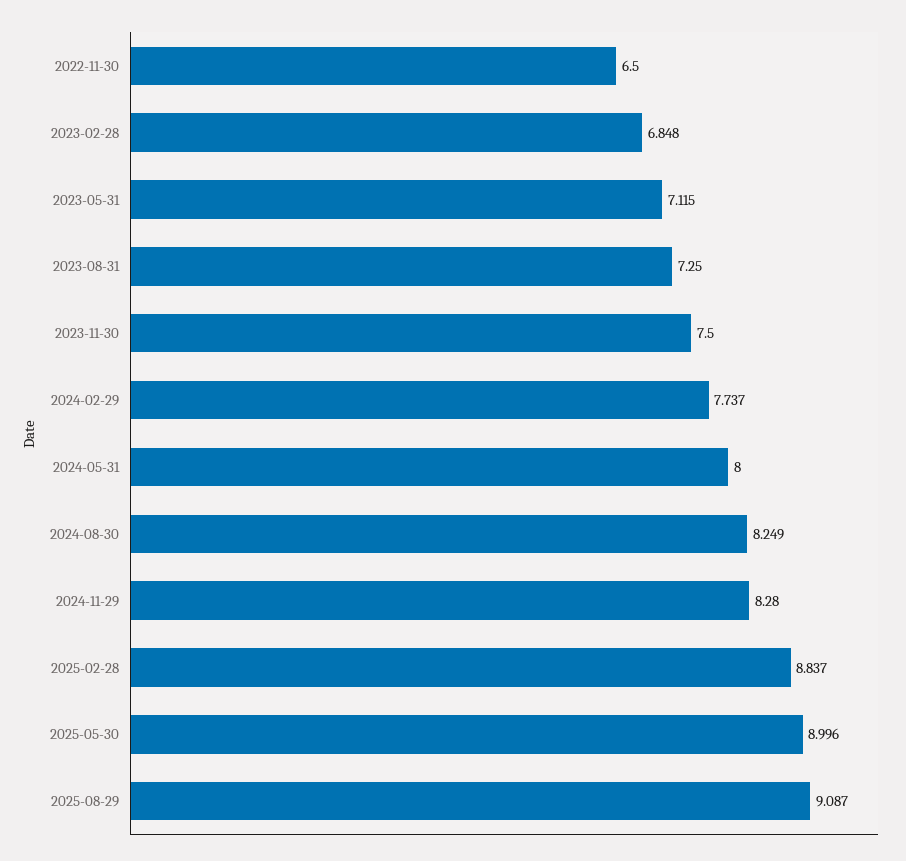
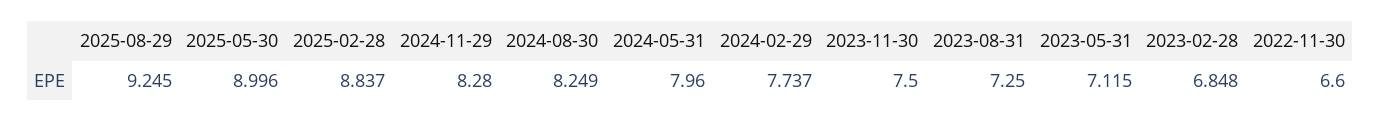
2022-11-30: 6.5 -> 6.6
2024-05-31: 8 -> 7.96
2025-08-29: 9.087 -> 9.245

